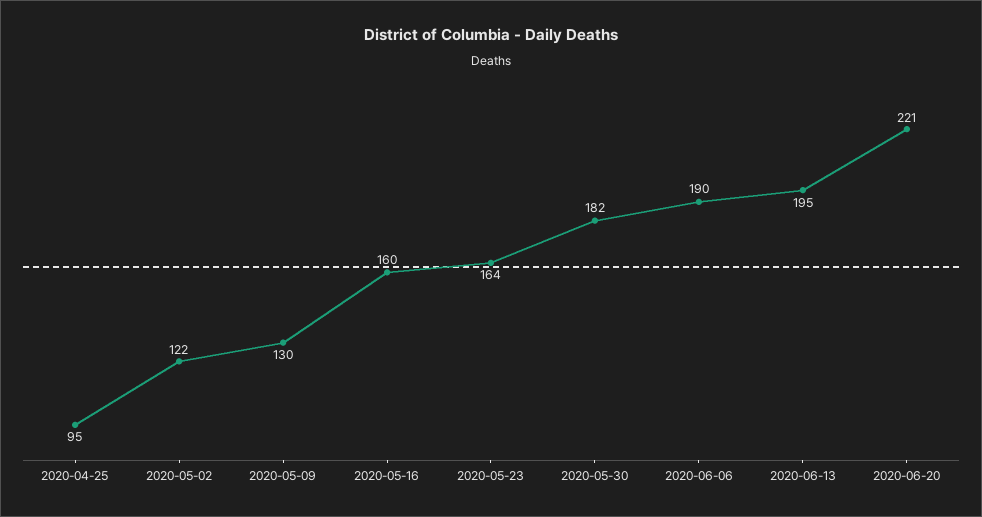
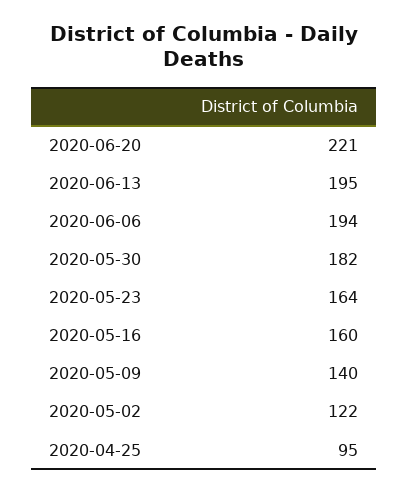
2020-05-09: 130 -> 140
2020-06-06: 190 -> 194

